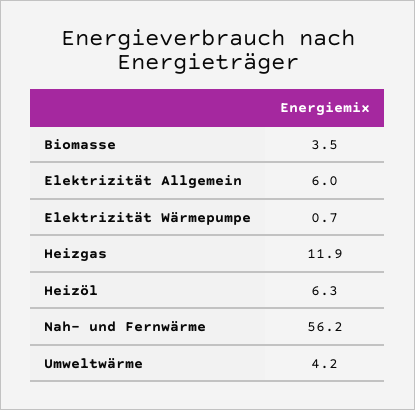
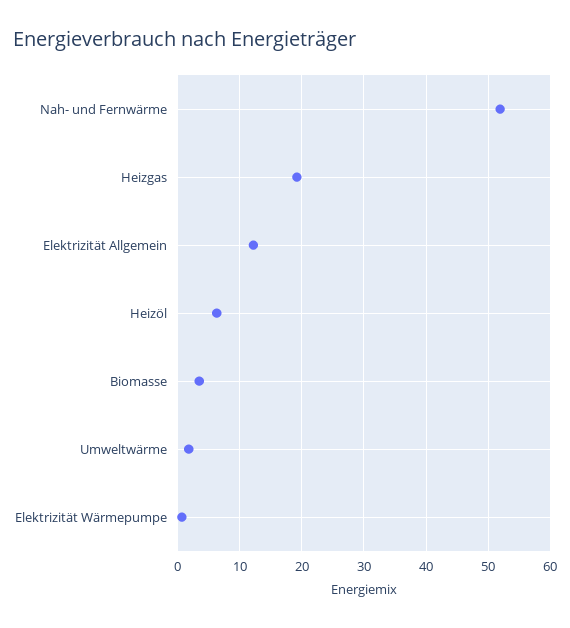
Elektrizität Allgemein: 6 -> 12
Heizgas: 11.9 -> 19
Nah- und Fernwärme: 56.2 -> 52
Umweltwärme: 4.2 -> 2

